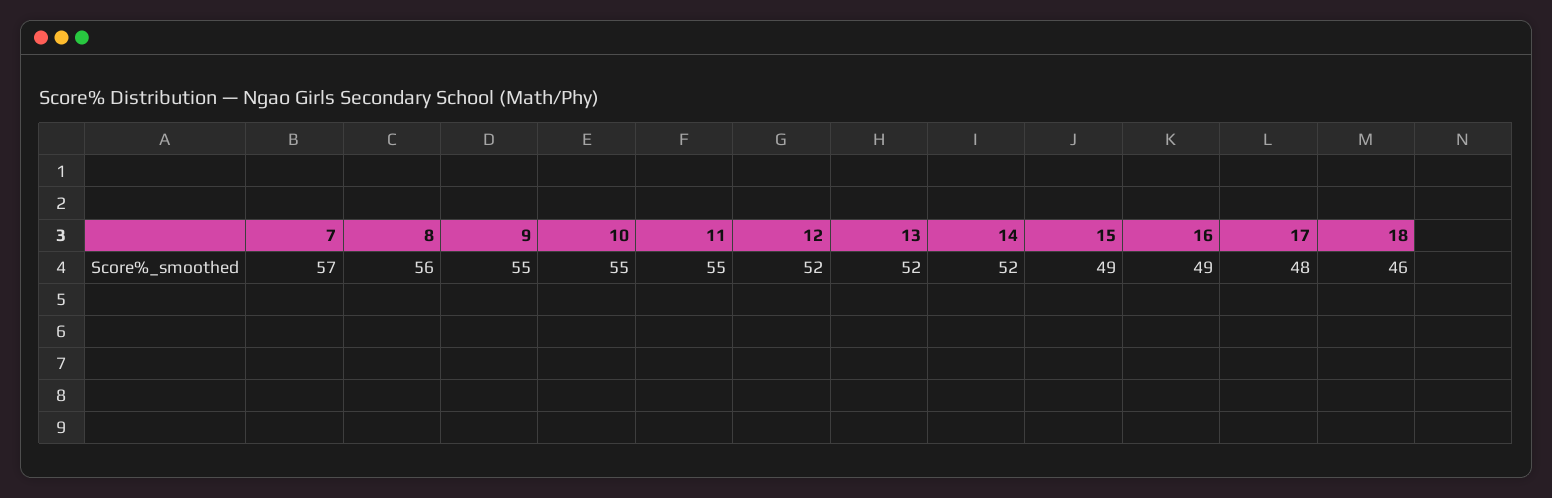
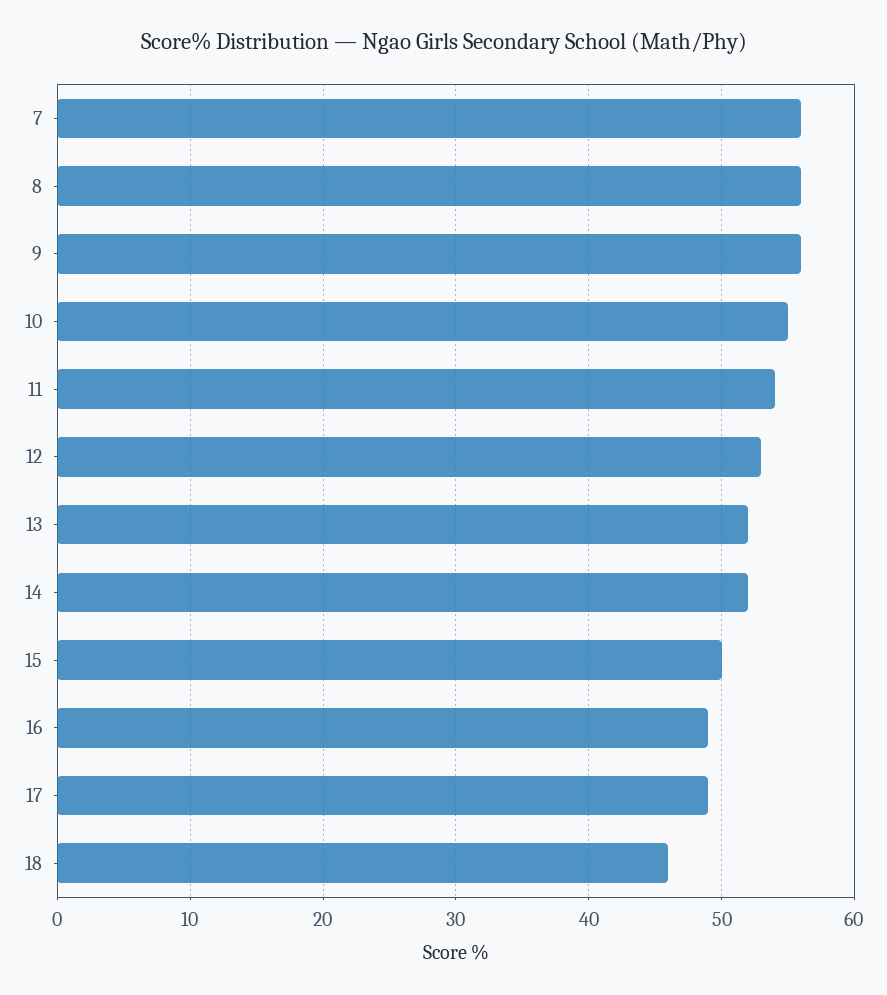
7: 57 -> 56
9: 55 -> 56
11: 55 -> 54
12: 52 -> 53
15: 49 -> 50
17: 48 -> 49

